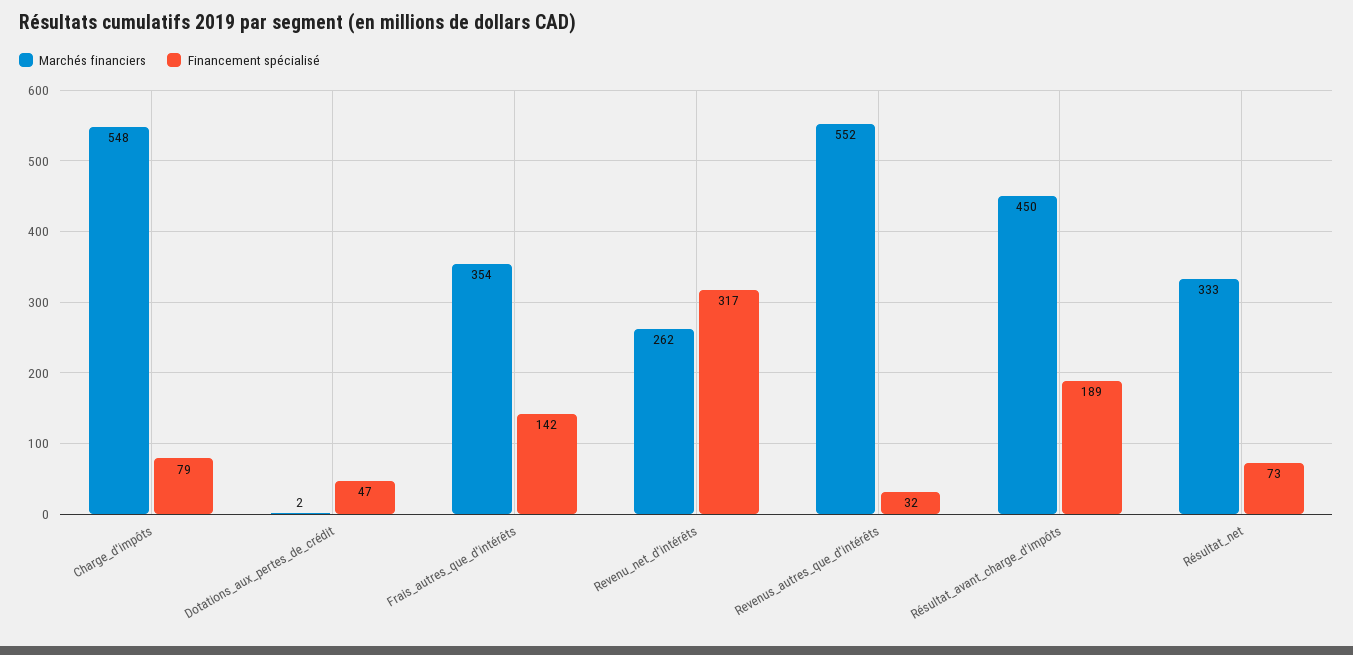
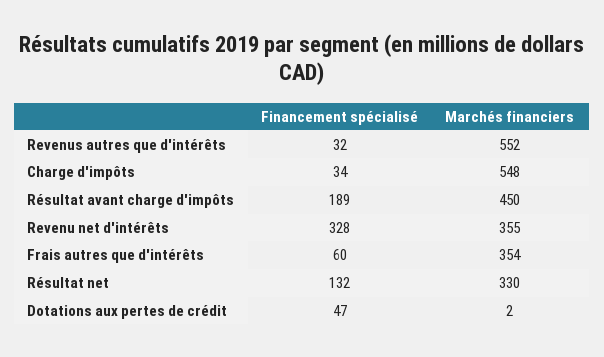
Financement spécialisé, Charge_d'impôts: 79 -> 34
Financement spécialisé, Frais_autres_que_d'intérêts: 142 -> 60
Marchés financiers, Revenu_net_d'intérêts: 262 -> 355
Financement spécialisé, Revenu_net_d'intérêts: 317 -> 328
Marchés financiers, Résultat_net: 333 -> 330
Financement spécialisé, Résultat_net: 73 -> 132

